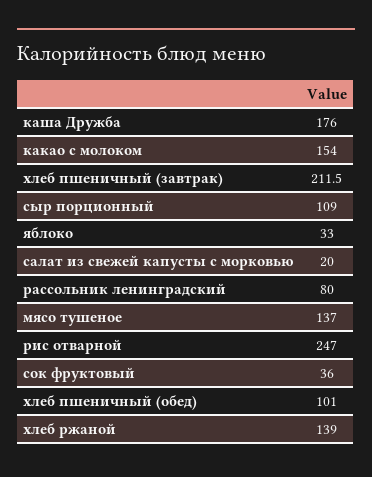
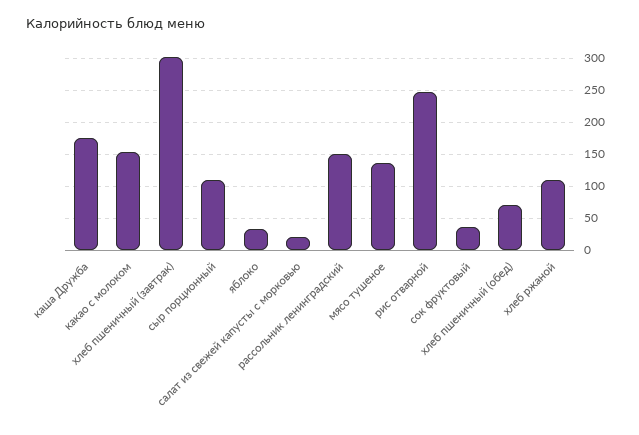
хлеб пшеничный (завтрак): 211.5 -> 300
рассольник ленинградский: 80 -> 150
хлеб пшеничный (обед): 101 -> 70
хлеб ржаной: 139 -> 110

